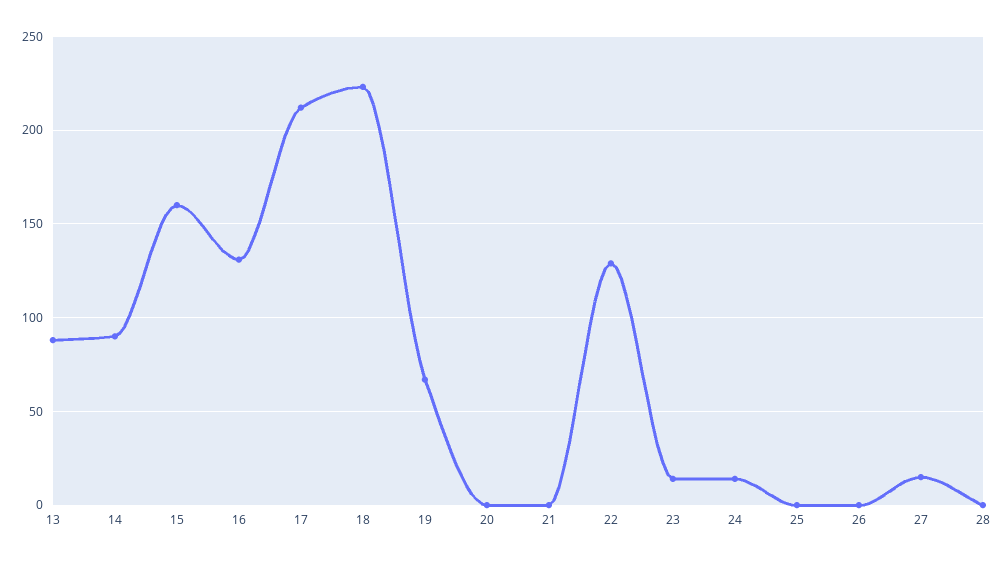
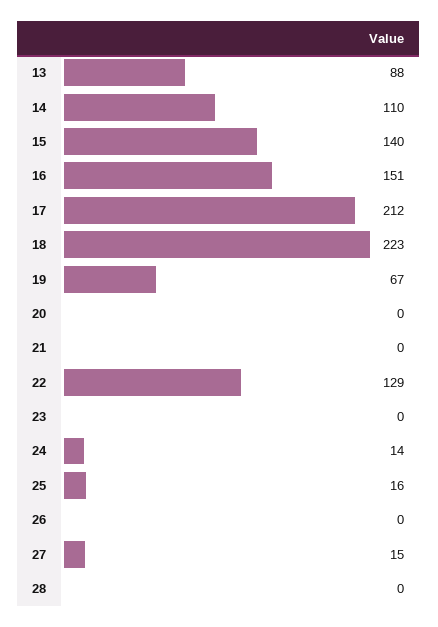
14: 90 -> 110
15: 160 -> 140
16: 130 -> 151
23: 15 -> 0
25: 0 -> 16

